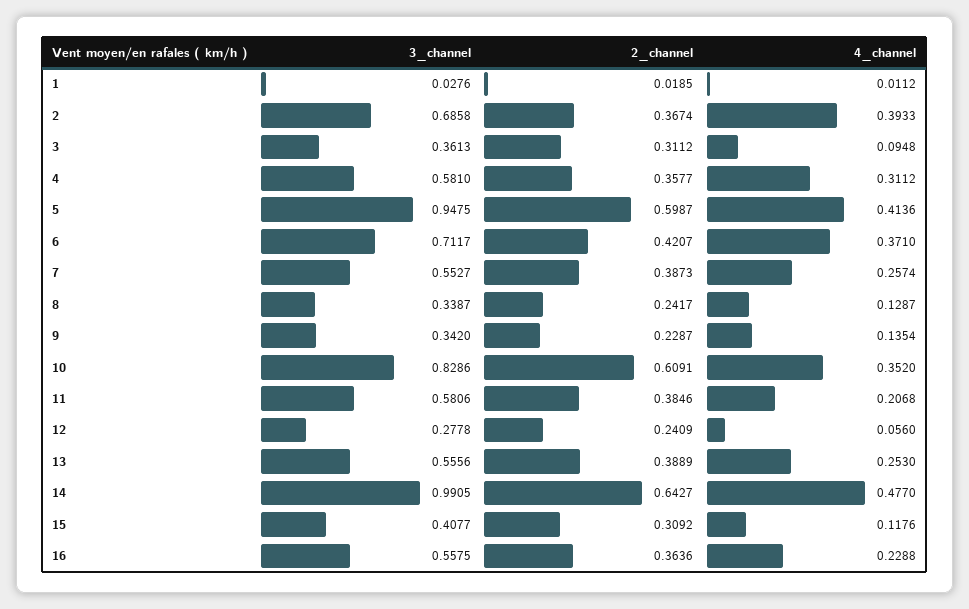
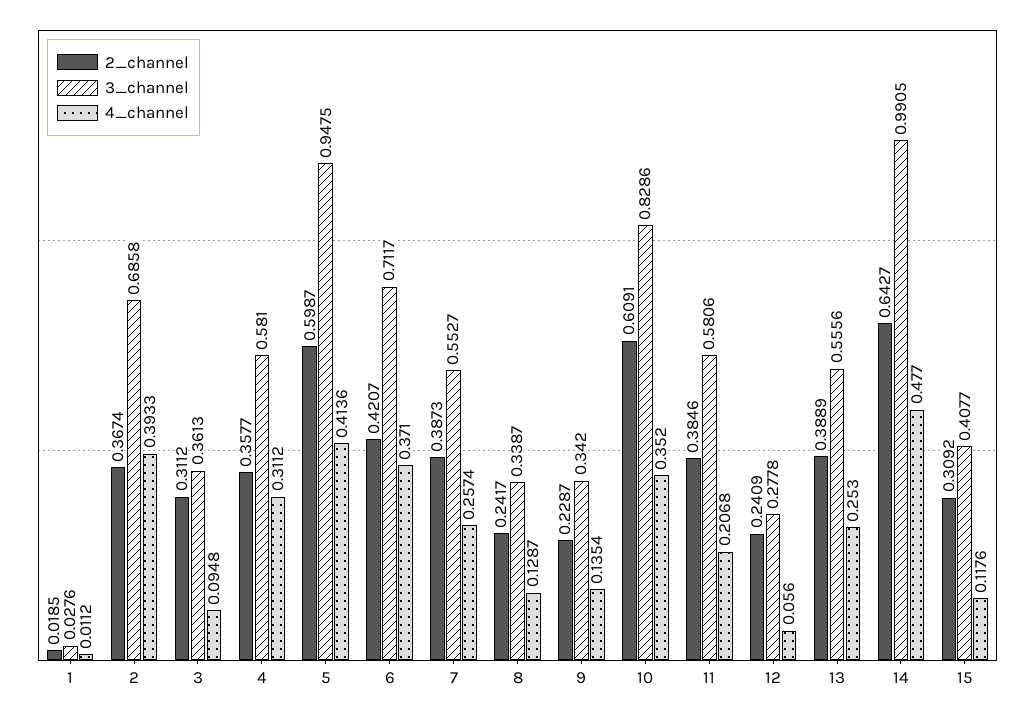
3_channel, 16: 0.5575 -> none
2_channel, 16: 0.3636 -> none
4_channel, 16: 0.2288 -> none

